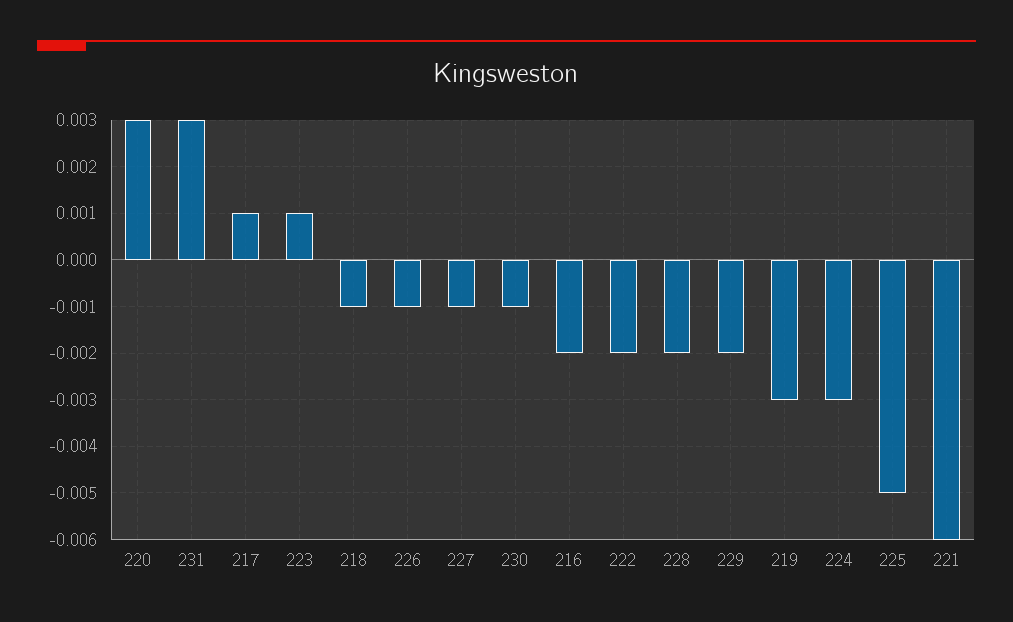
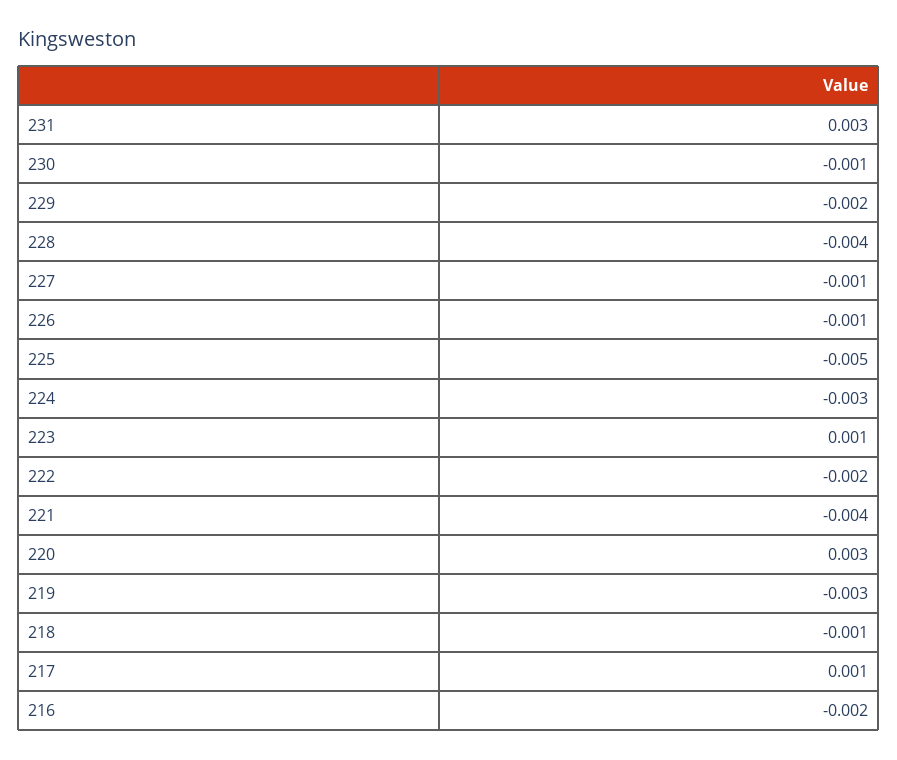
228: -0.002 -> -0.004
221: -0.006 -> -0.004

